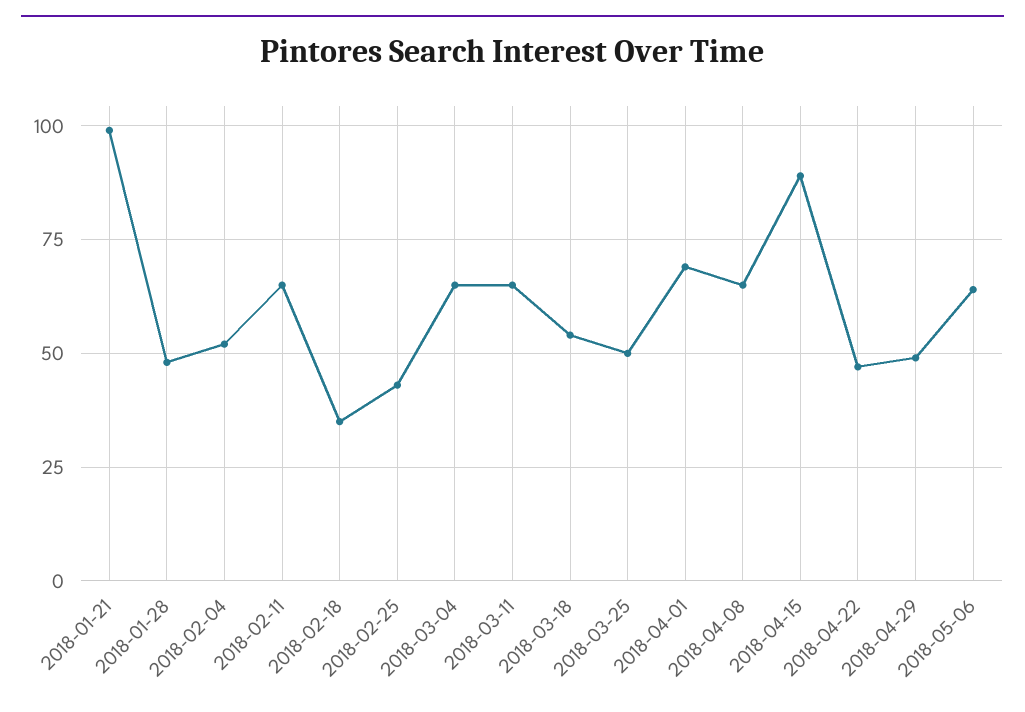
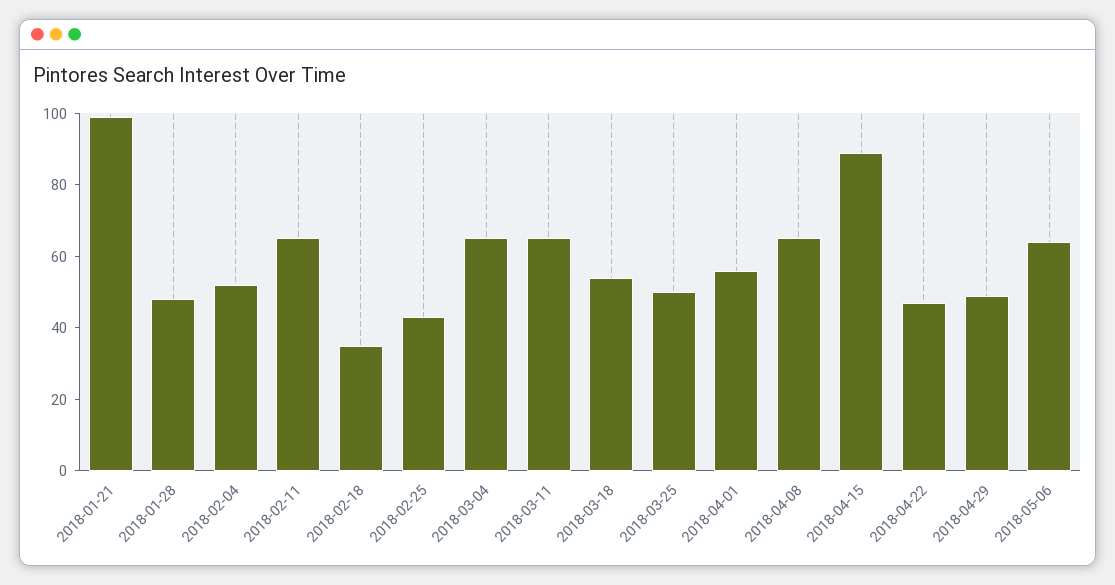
2018-04-01: 70 -> 55

